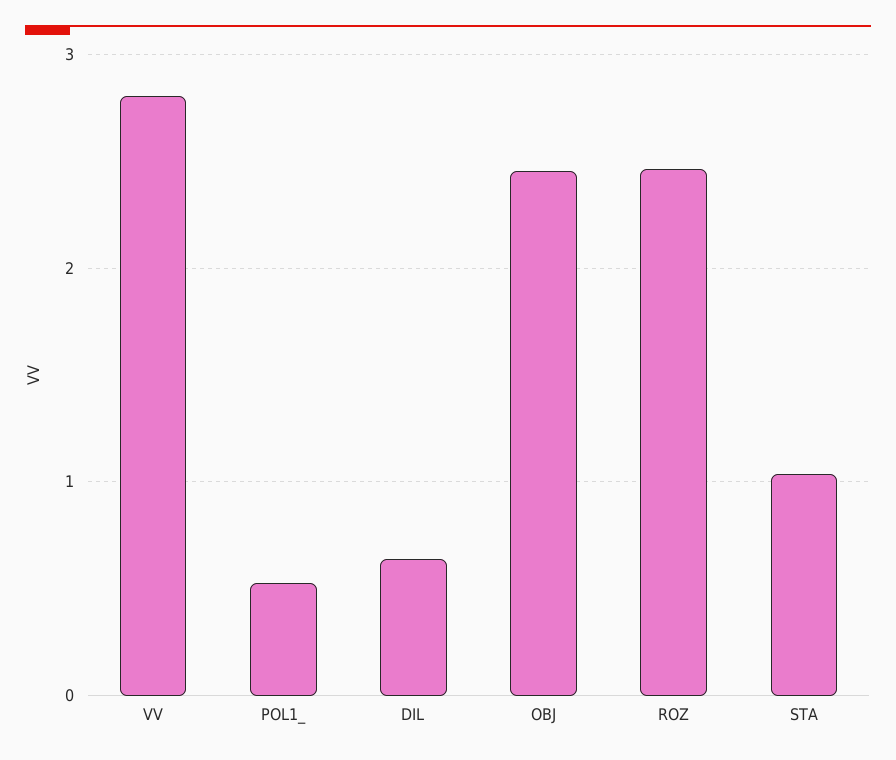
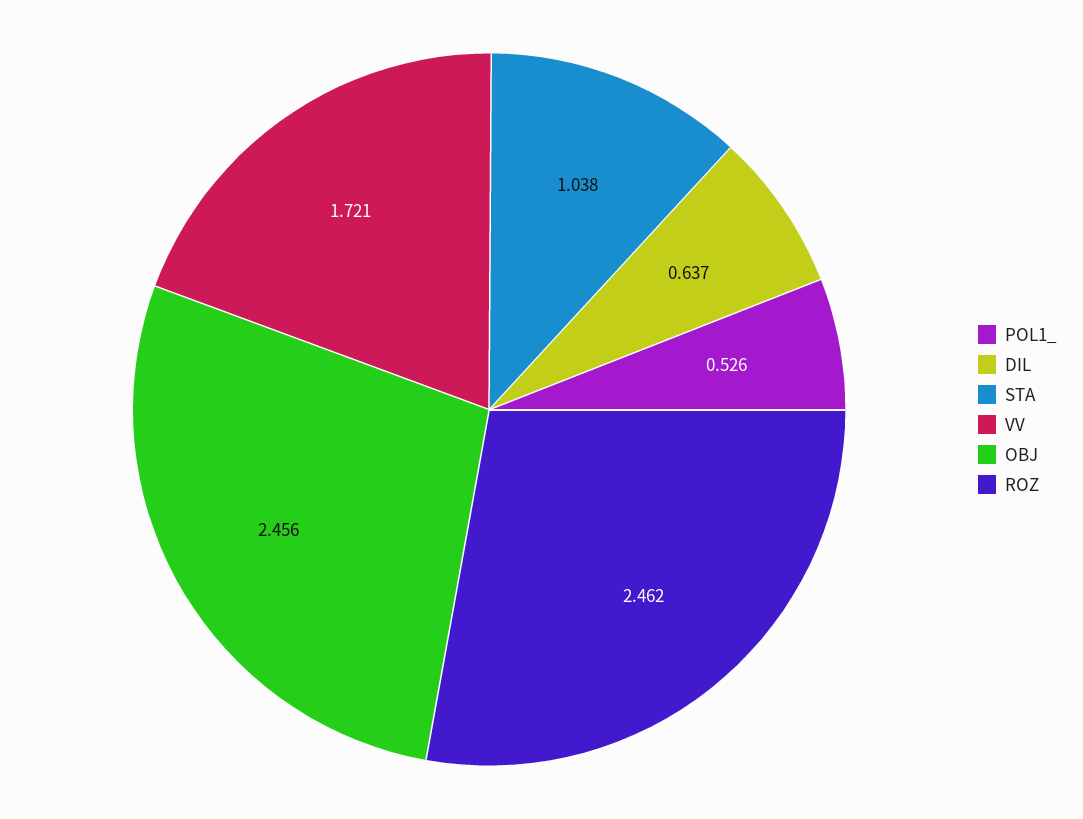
VV: 2.8 -> 1.721

